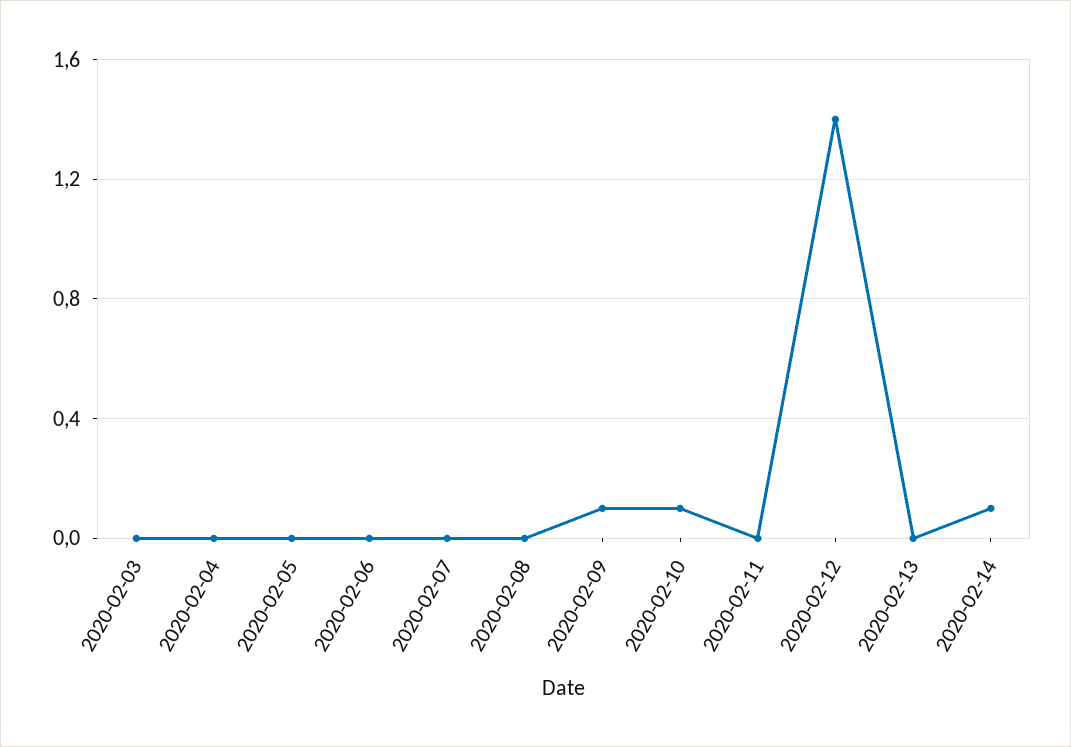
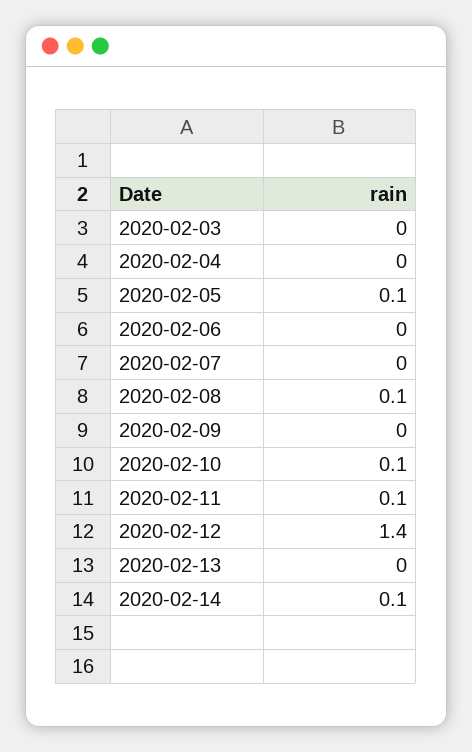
2020-02-05: 0 -> 0.1
2020-02-08: 0 -> 0.1
2020-02-09: 0.1 -> 0
2020-02-11: 0 -> 0.1

